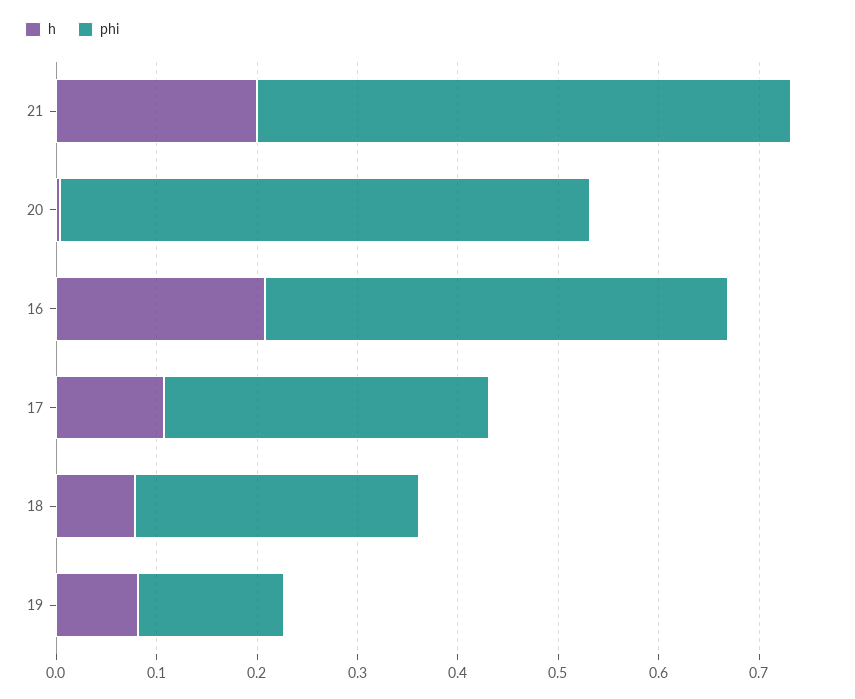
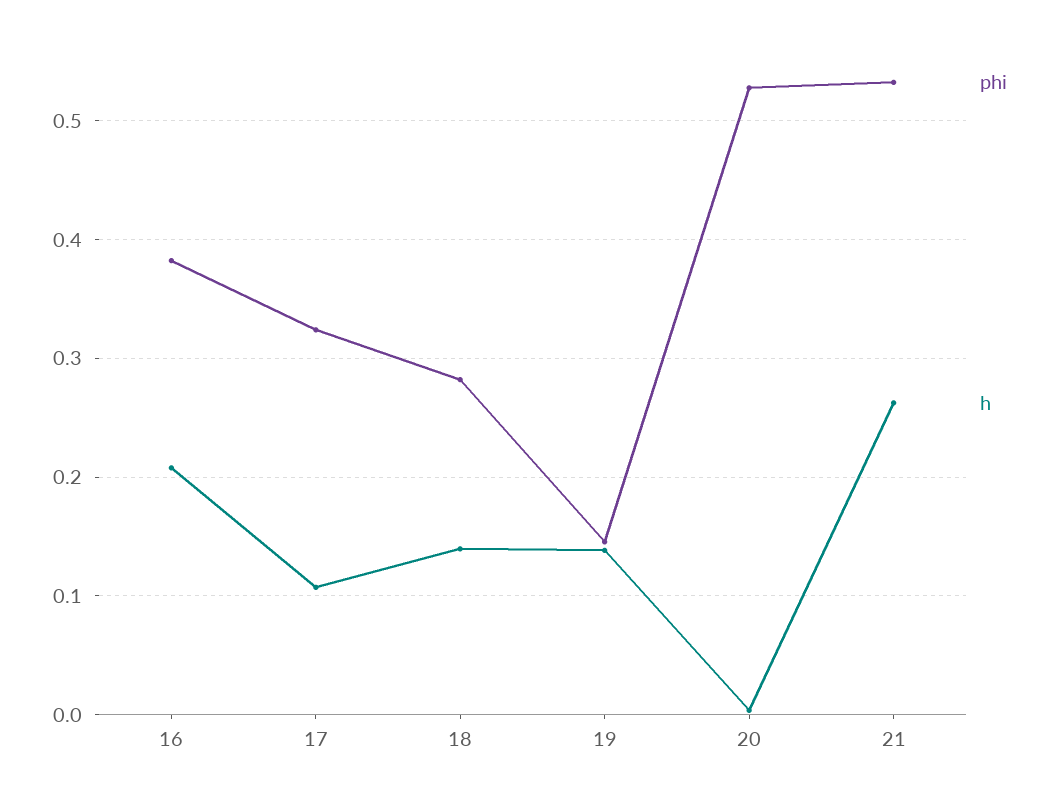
h, 21: 0.2 -> 0.26
phi, 16: 0.46 -> 0.38
h, 18: 0.08 -> 0.14
h, 19: 0.08 -> 0.14

